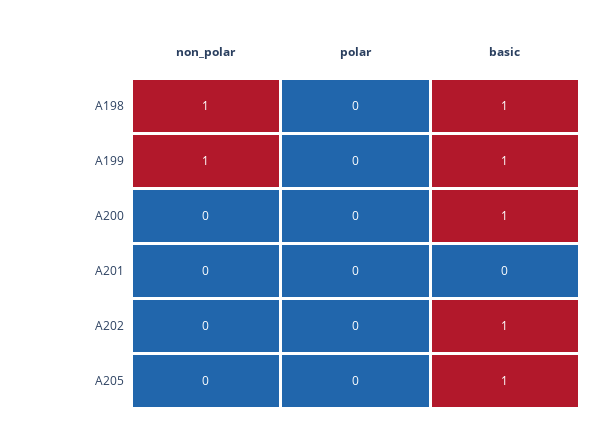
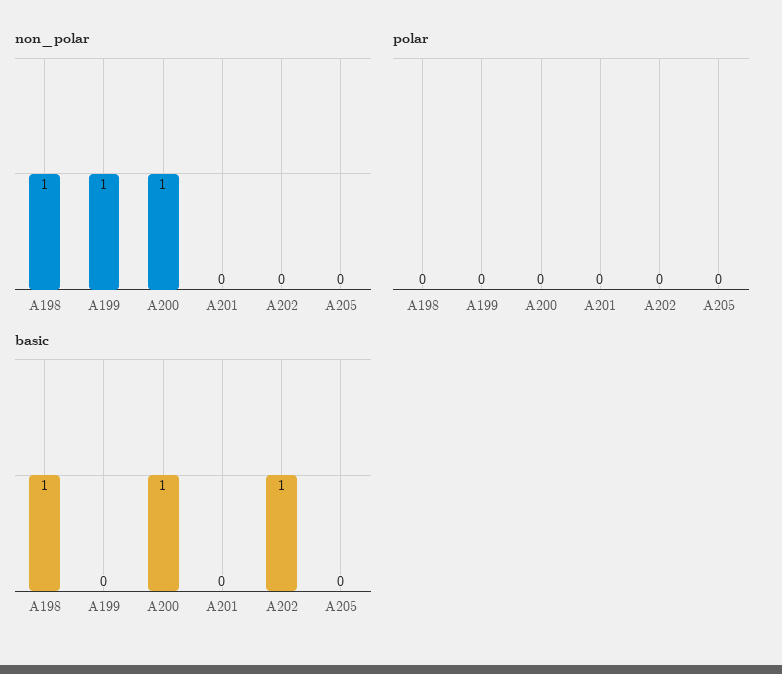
basic, A199: 1 -> 0
non_polar, A200: 0 -> 1
basic, A205: 1 -> 0

